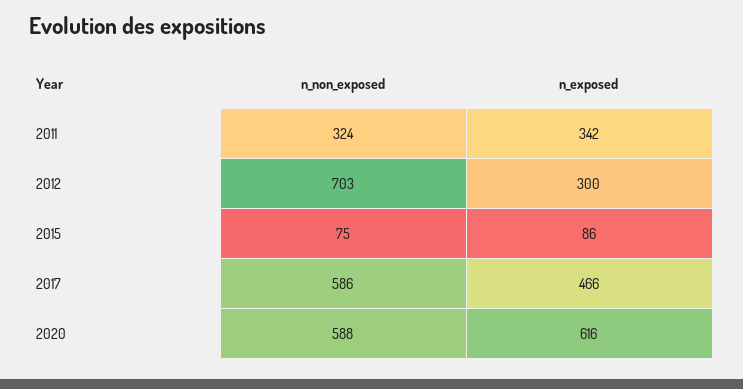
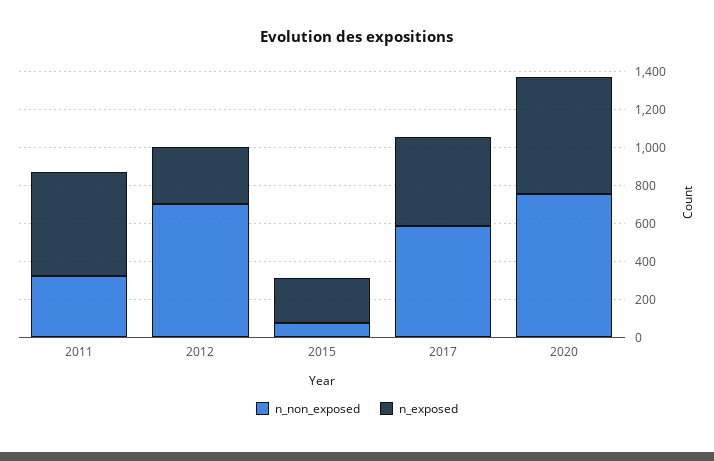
n_exposed, 2011: 342 -> 550
n_exposed, 2015: 86 -> 250
n_non_exposed, 2020: 588 -> 750

